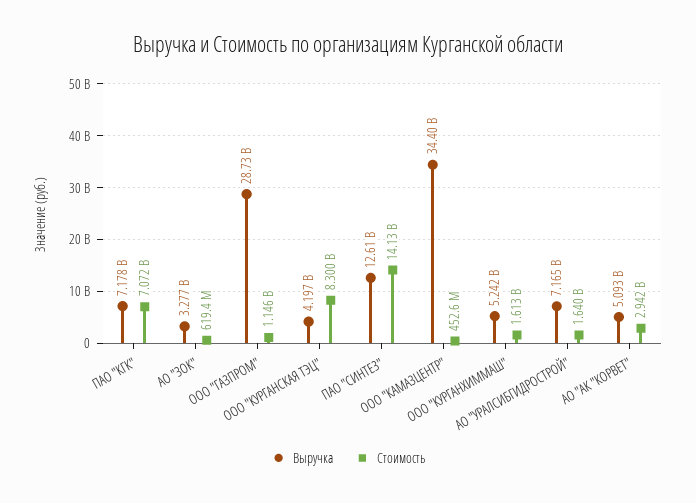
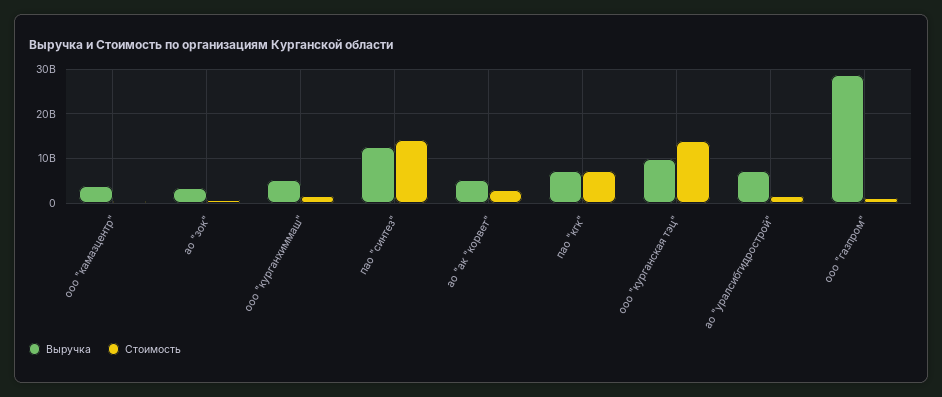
Выручка, ООО "КУРГАНСКАЯ ТЭЦ": 4197000000 -> 10000000000
Стоимость, ООО "КУРГАНСКАЯ ТЭЦ": 8300000000 -> 14000000000
Выручка, ООО "КАМАЗЦЕНТР": 34400000000 -> 4000000000

